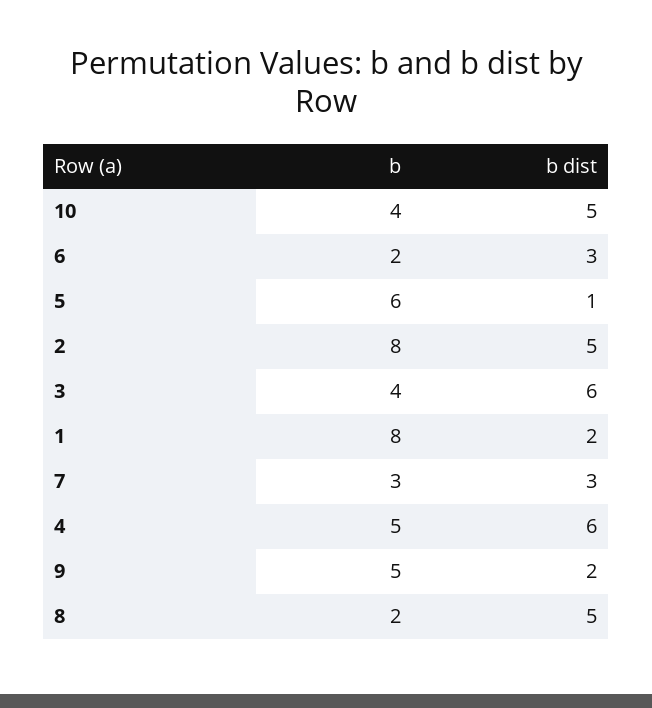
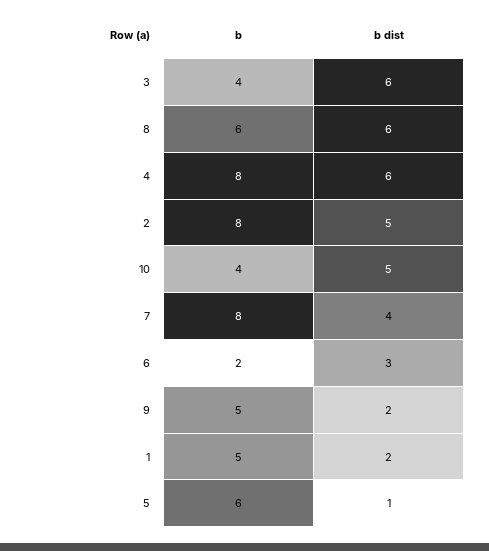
b, 1: 8 -> 5
b, 7: 3 -> 8
b dist, 7: 3 -> 4
b, 4: 5 -> 8
b, 8: 2 -> 6
b dist, 8: 5 -> 6

